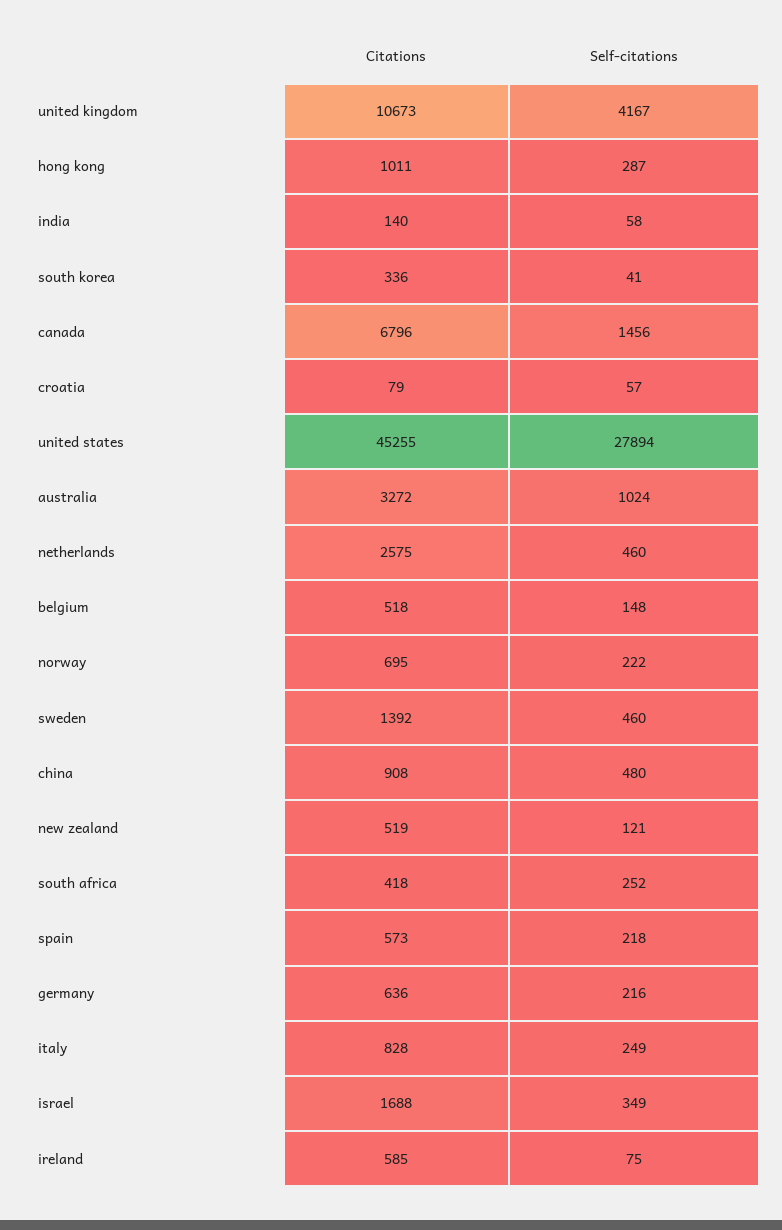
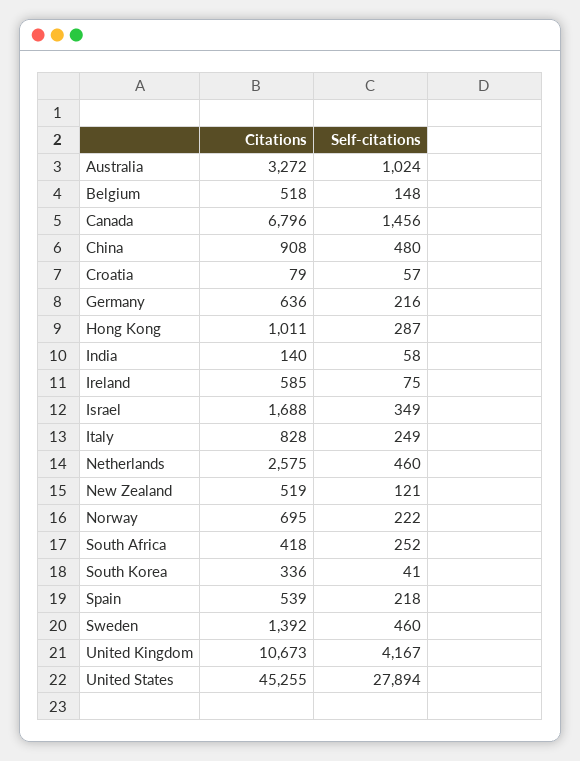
Citations, spain: 573 -> 539

